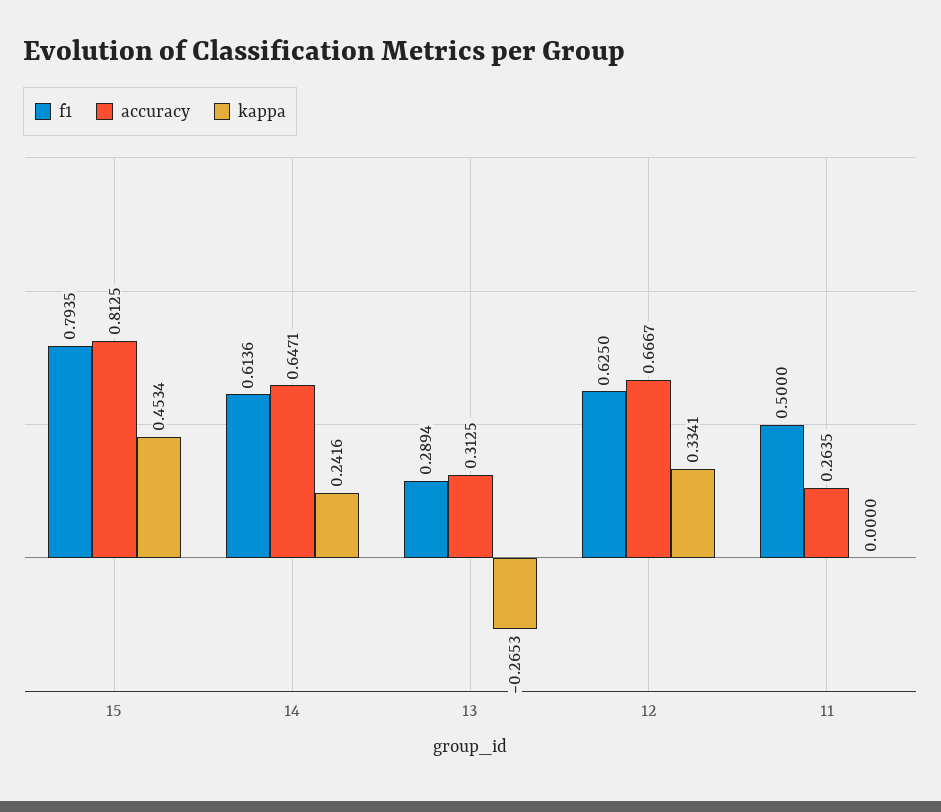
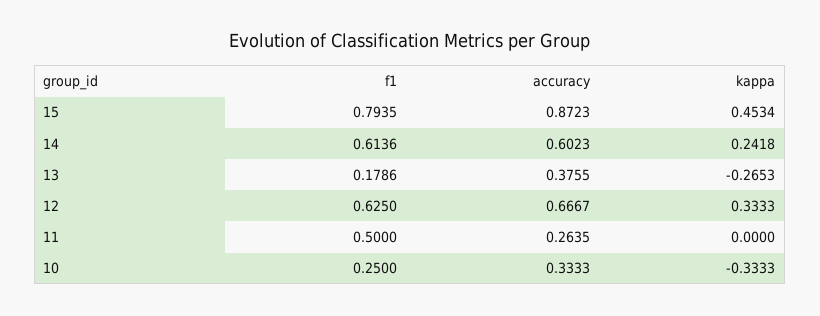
accuracy, 15: 0.8125 -> 0.8723
accuracy, 14: 0.6471 -> 0.6023
kappa, 14: 0.2416 -> 0.2418
f1, 13: 0.2894 -> 0.1786
accuracy, 13: 0.3125 -> 0.3755
kappa, 12: 0.3341 -> 0.3333
f1, 10: none -> 0.25
accuracy, 10: none -> 0.3333
kappa, 10: none -> -0.3333

